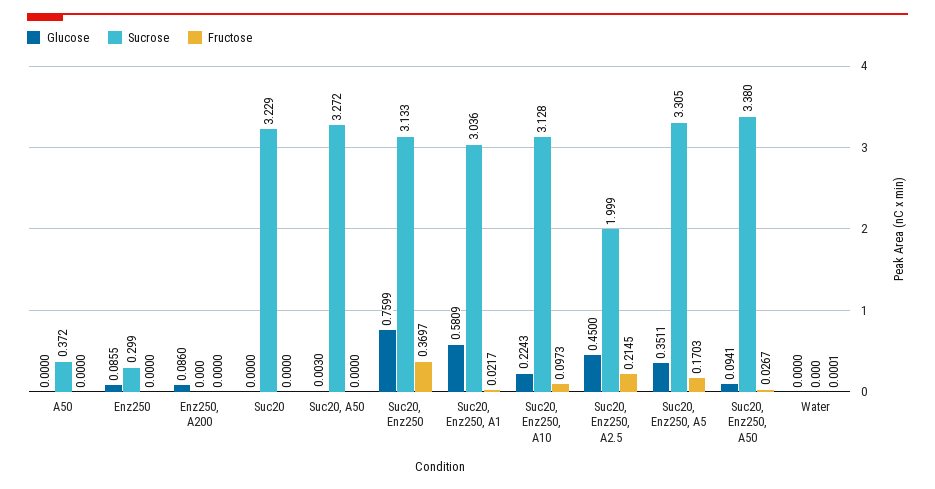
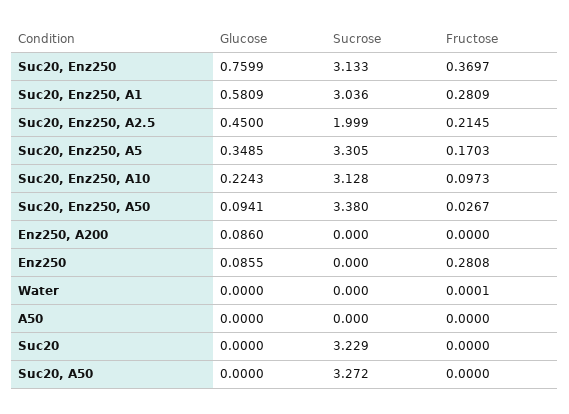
Sucrose, A50: 0.372 -> 0
Sucrose, Enz250: 0.299 -> 0
Fructose, Enz250: 0 -> 0.2808
Glucose, Suc20, A50: 0.003 -> 0
Fructose, Suc20, Enz250, A1: 0.0217 -> 0.2809
Glucose, Suc20, Enz250, A5: 0.3511 -> 0.3485

